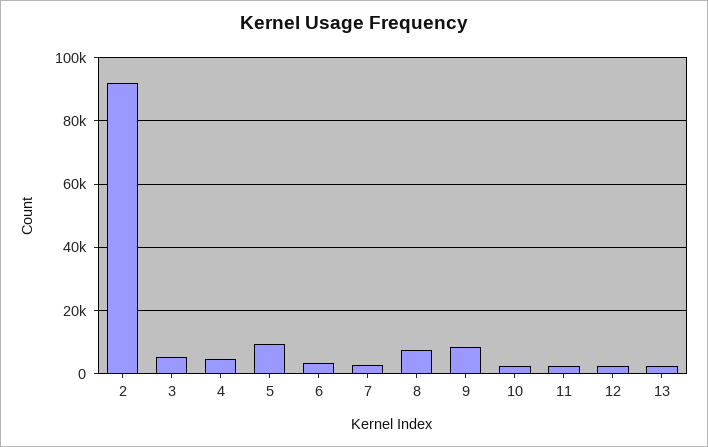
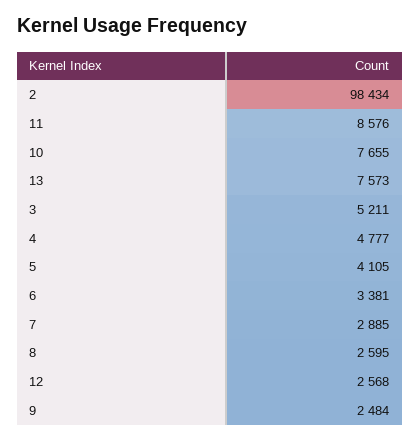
2: 92000 -> 98434
5: 10000 -> 4105
8: 8000 -> 2595
9: 8000 -> 2484
10: 2000 -> 7655
11: 2000 -> 8576
13: 2000 -> 7573

